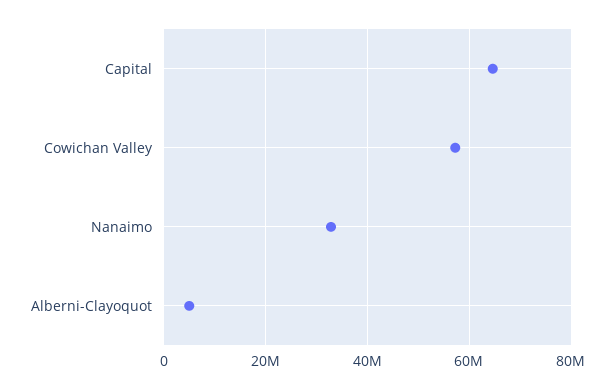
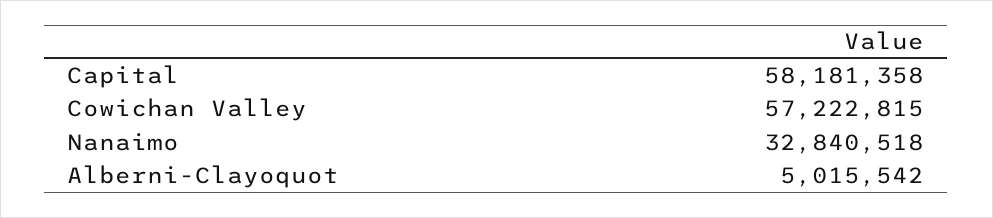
Capital: 64000000 -> 58181358

